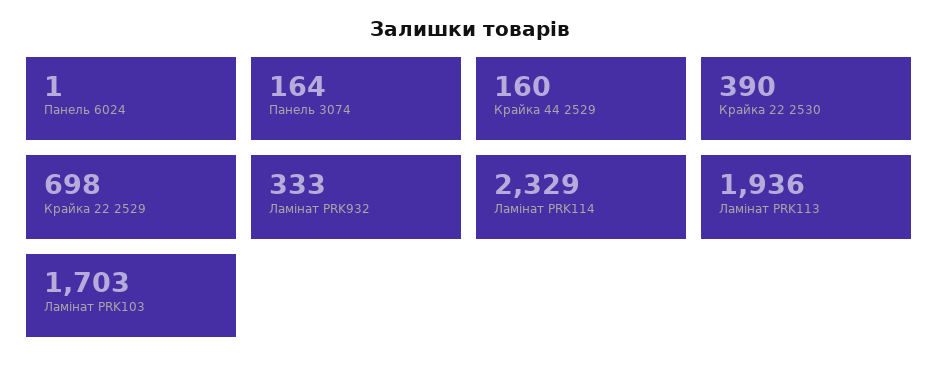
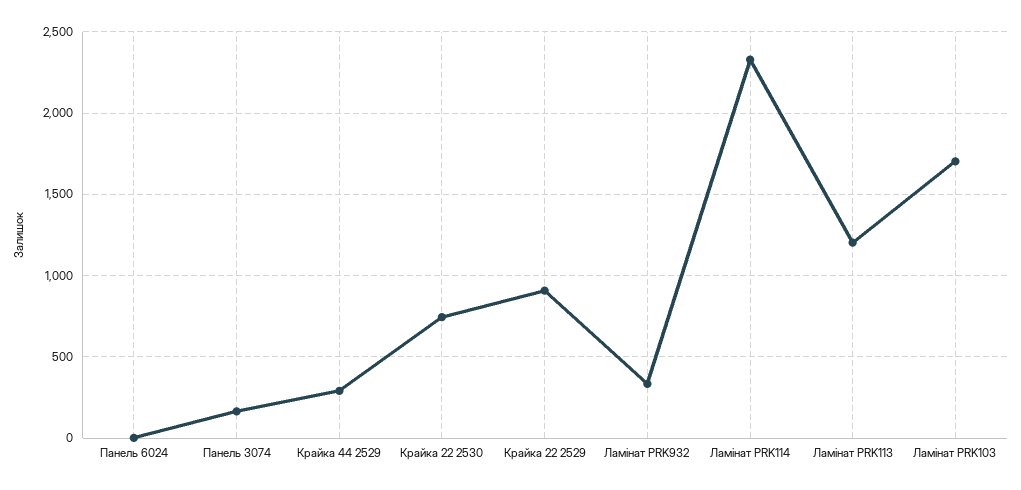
Крайка 44 2529: 160 -> 300
Крайка 22 2530: 390 -> 750
Крайка 22 2529: 698 -> 900
Ламінат PRK113: 1936 -> 1200

